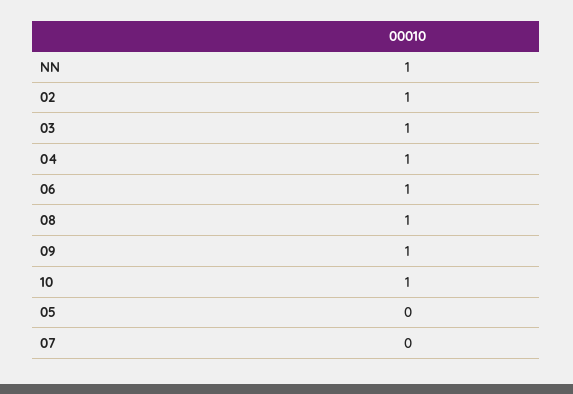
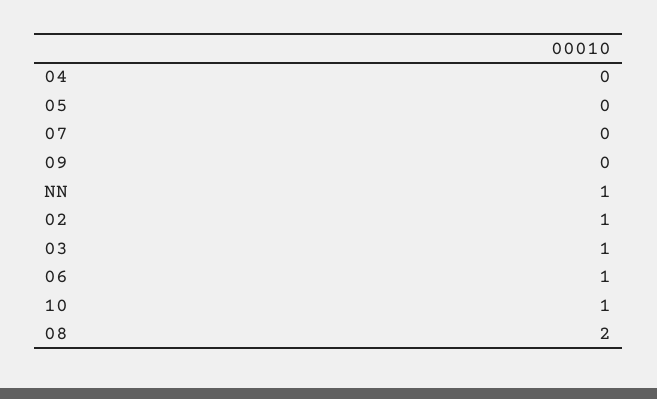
04: 1 -> 0
08: 1 -> 2
09: 1 -> 0

